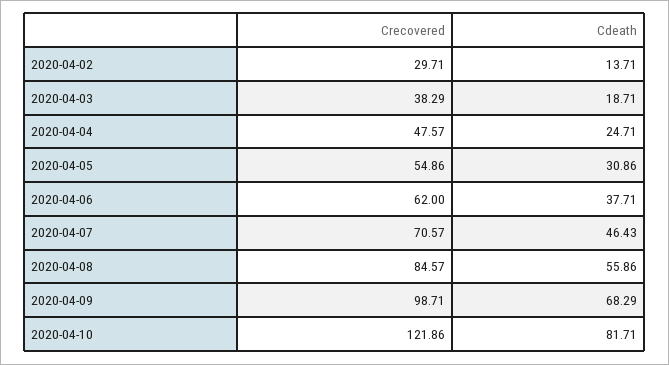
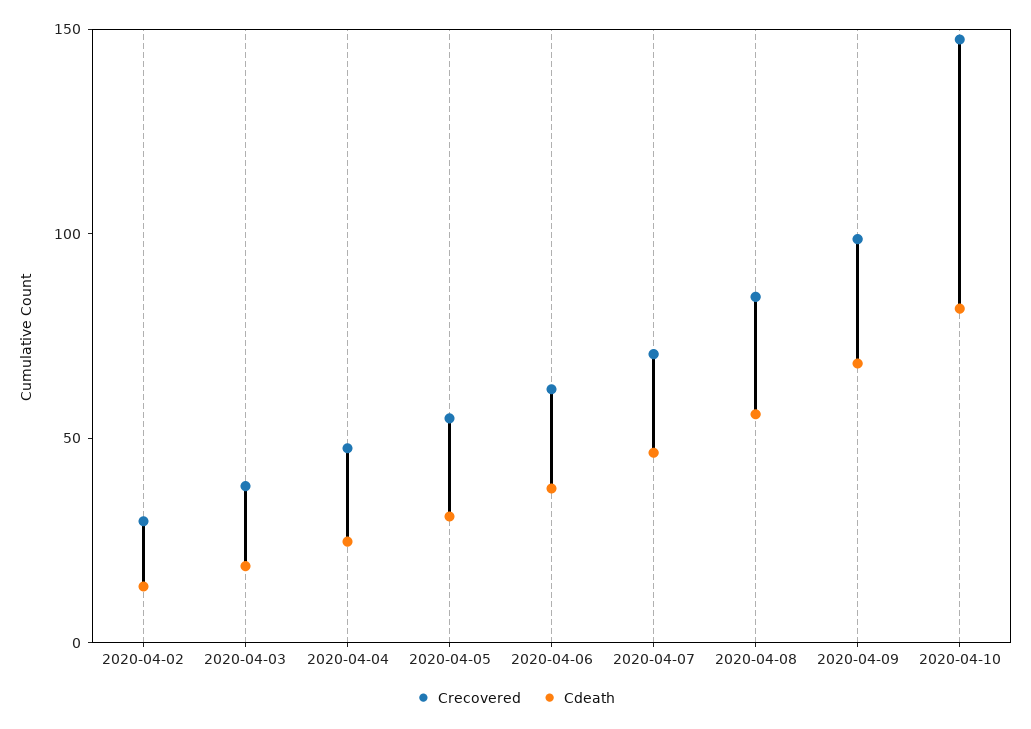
Crecovered, 2020-04-10: 121.86 -> 150

